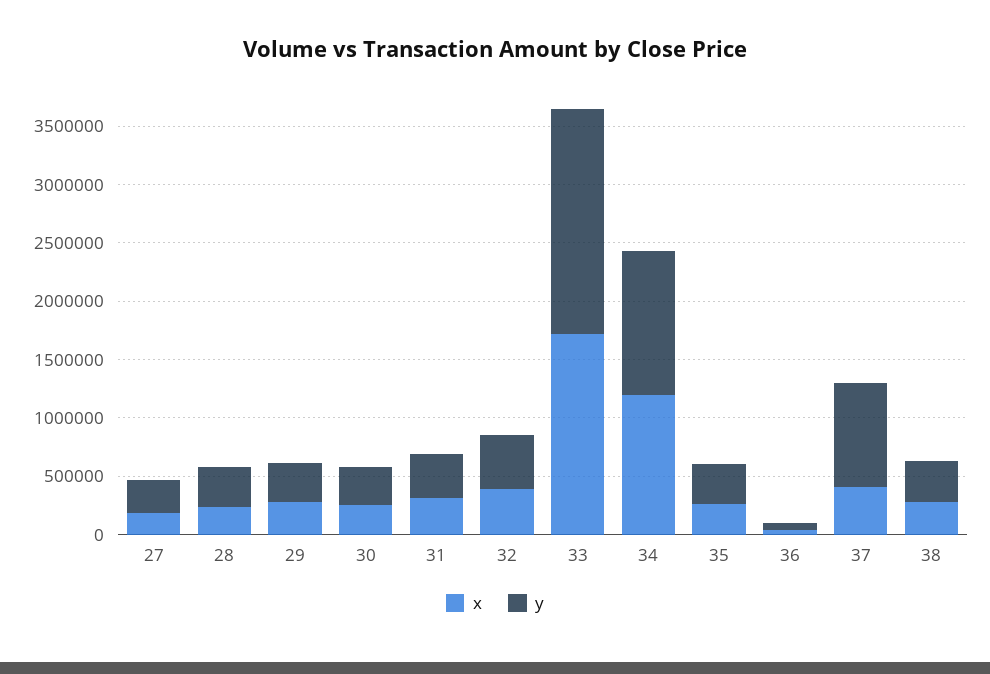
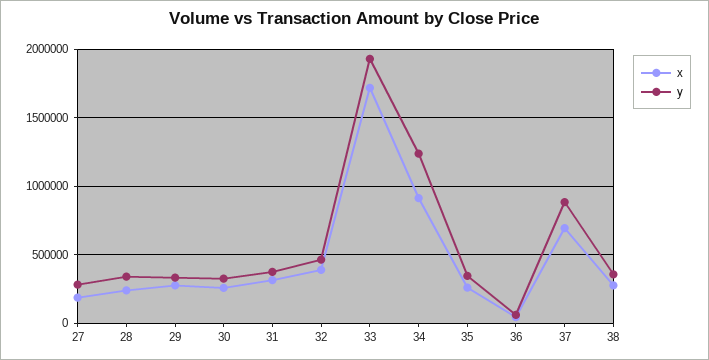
x, 34: 1200000 -> 900000
x, 37: 400000 -> 700000

